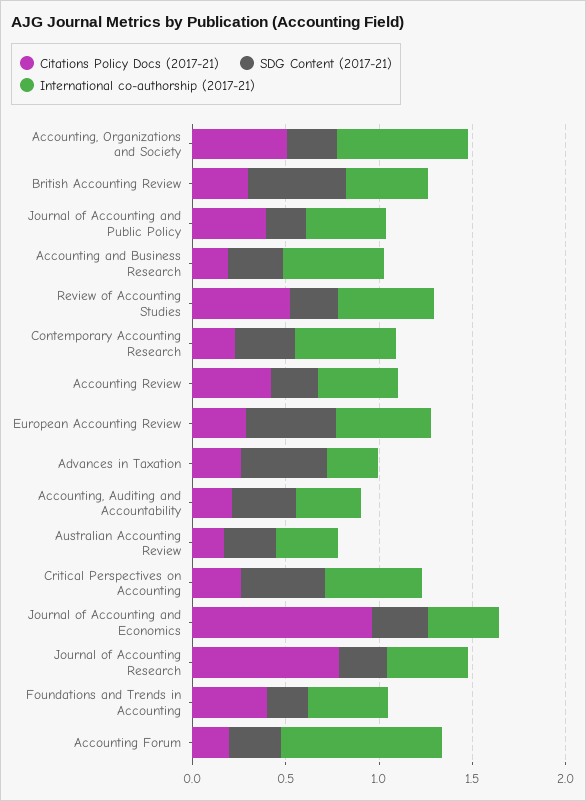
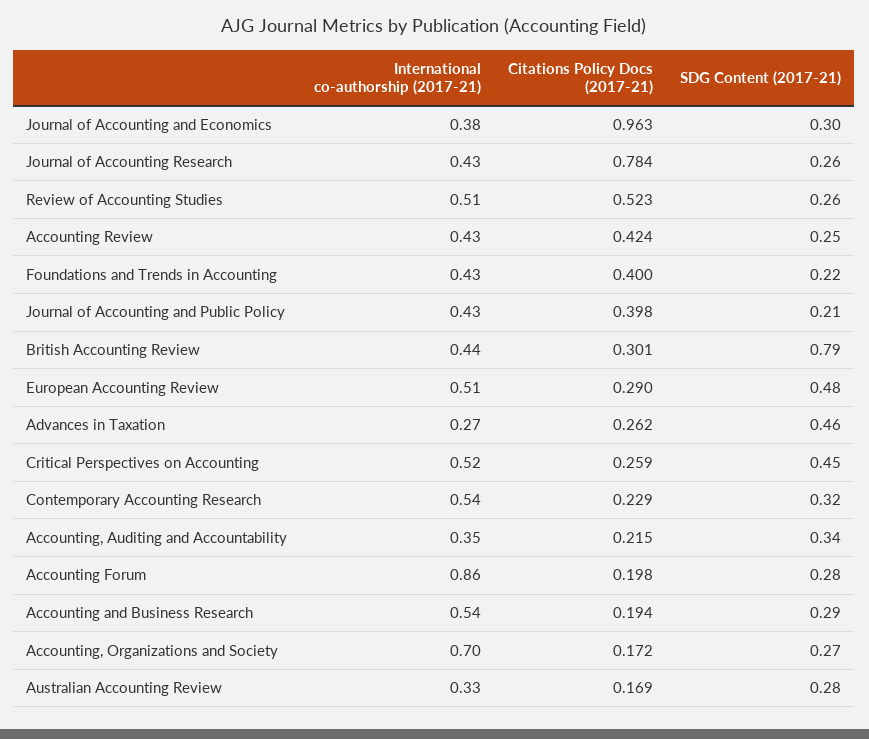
Citations Policy Docs (2017-21), Accounting, Organizations and Society: 0.5 -> 0.172
SDG Content (2017-21), British Accounting Review: 0.5 -> 0.79

